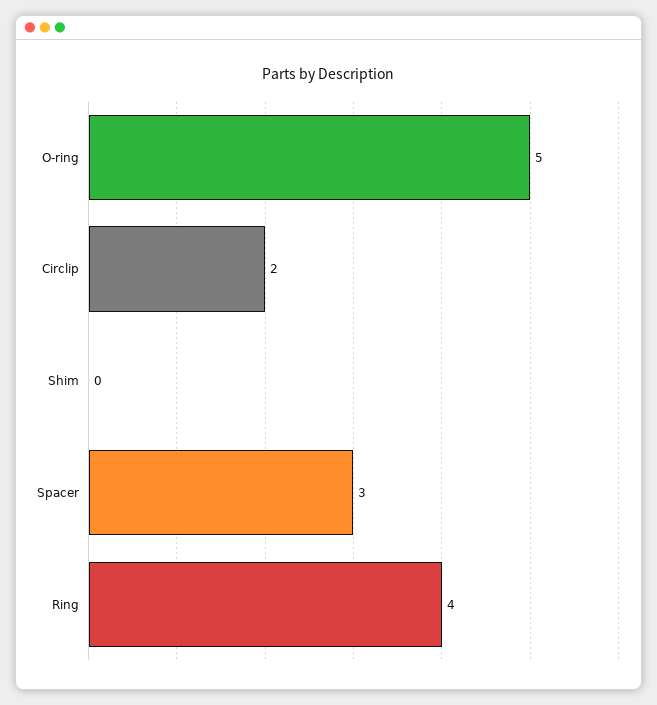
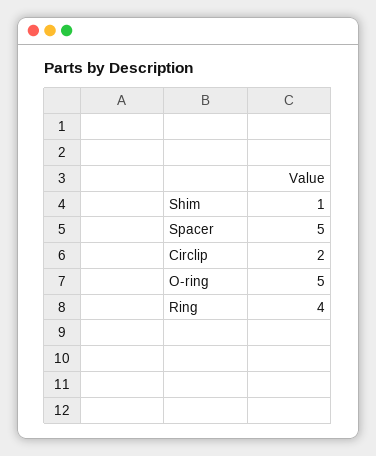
Shim: 0 -> 1
Spacer: 3 -> 5

